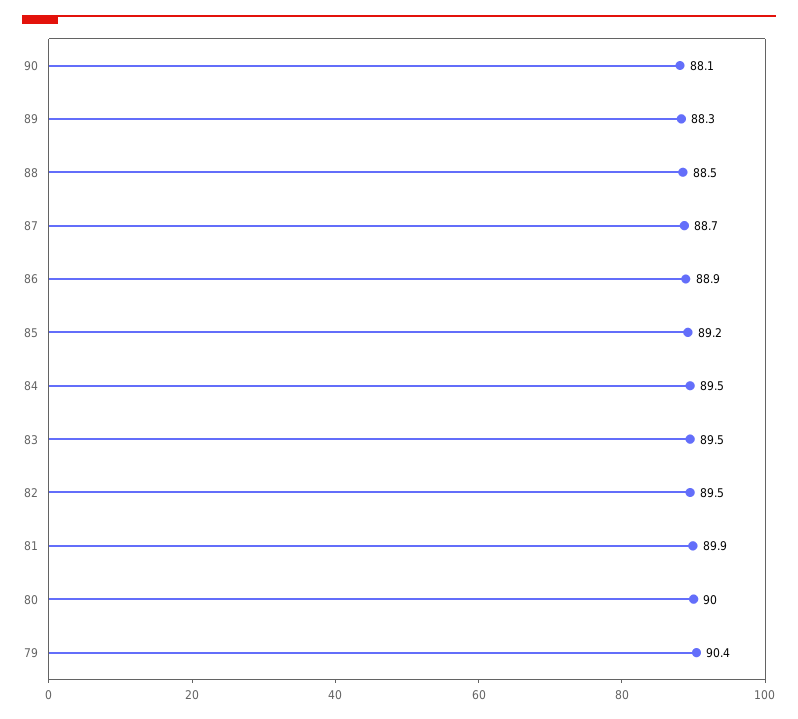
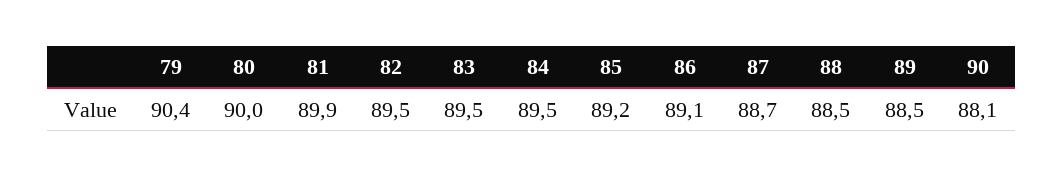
89: 88.3 -> 88.5
86: 88.9 -> 89.1

